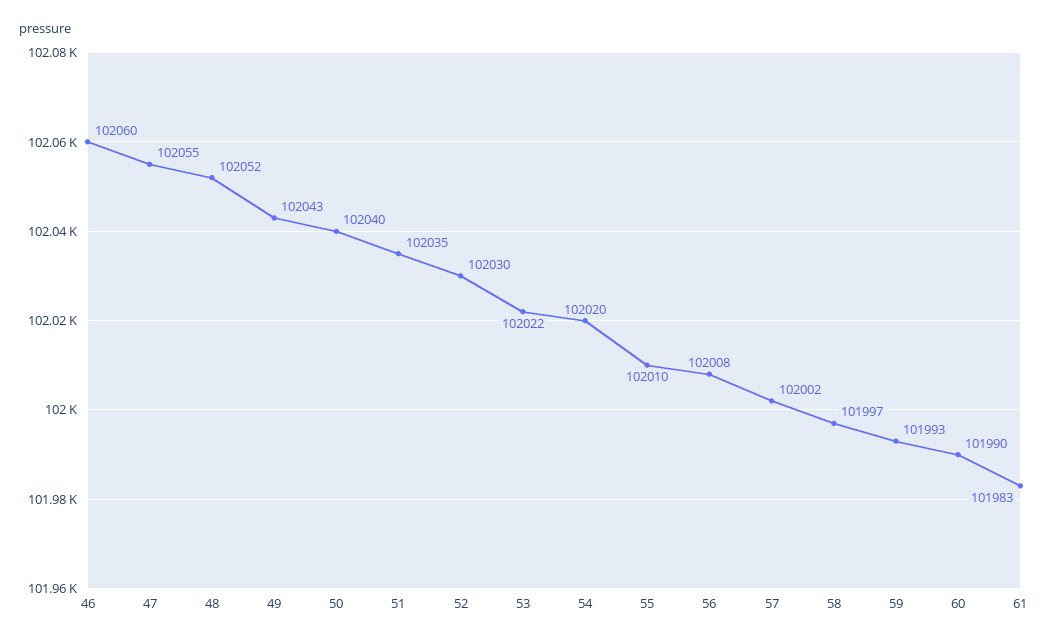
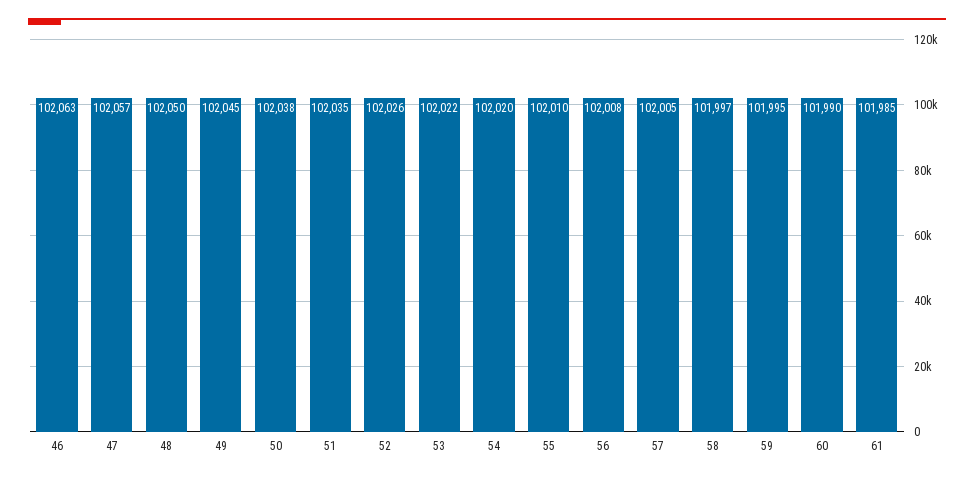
46: 102060 -> 102063
47: 102055 -> 102057
48: 102052 -> 102050
49: 102043 -> 102045
50: 102040 -> 102038
52: 102030 -> 102026
57: 102002 -> 102005
59: 101993 -> 101995
61: 101983 -> 101985

